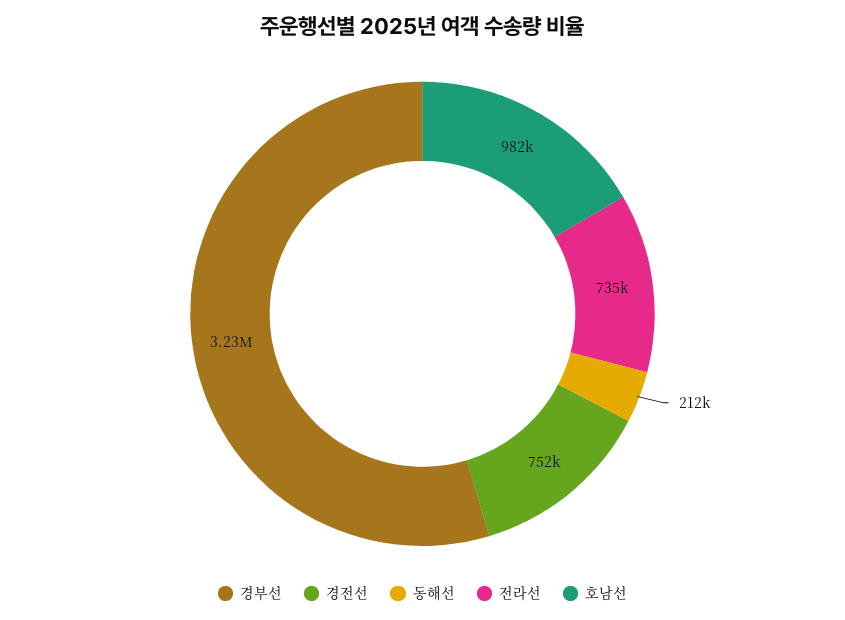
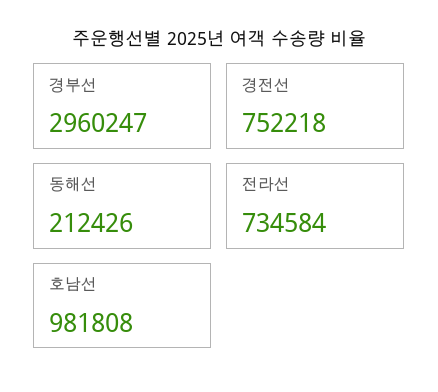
경부선: 3230000 -> 2960247

